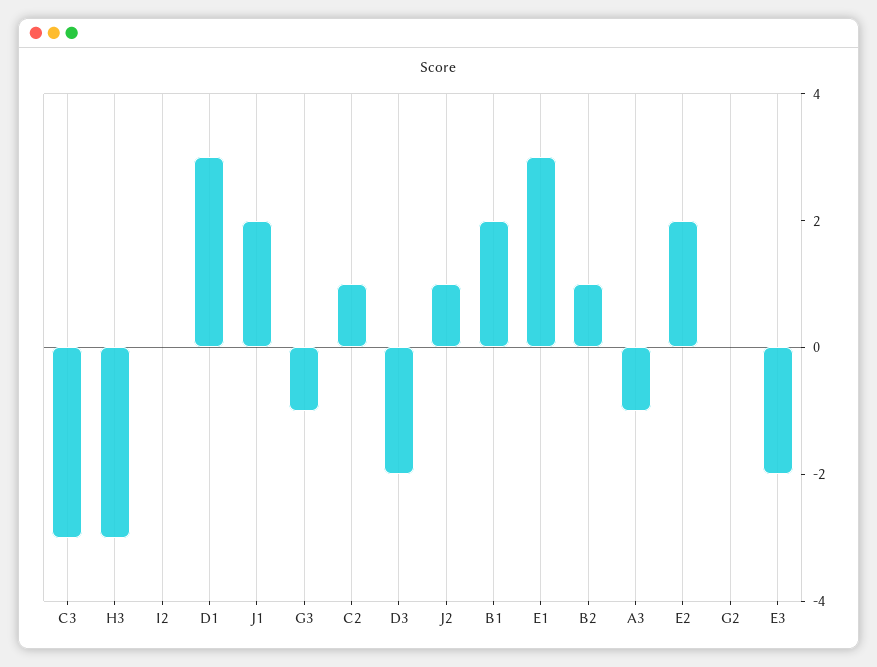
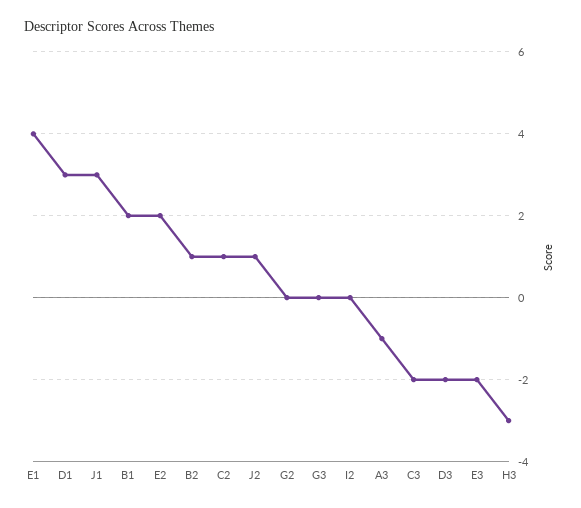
C3: -3 -> -2
J1: 2 -> 3
G3: -1 -> 0
E1: 3 -> 4

